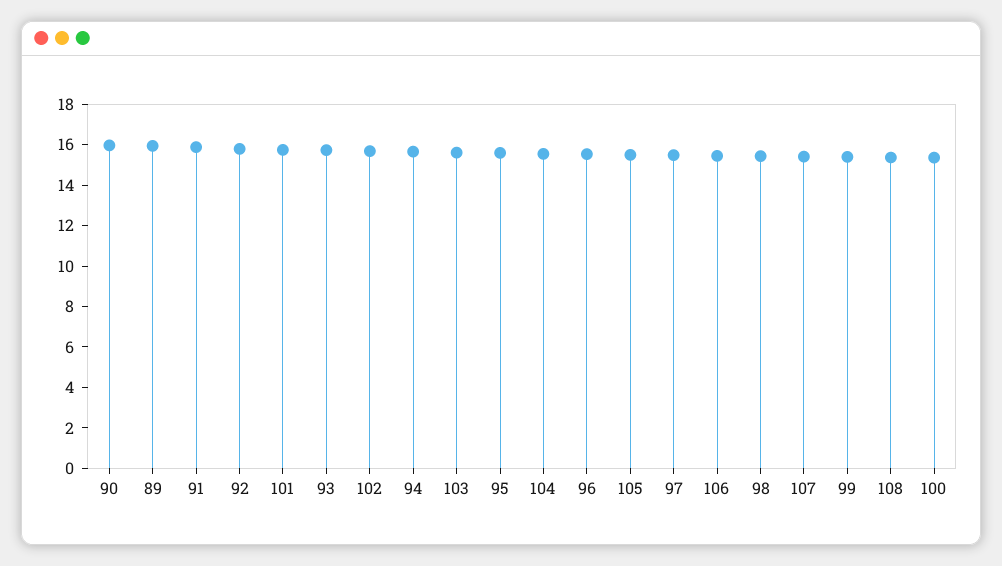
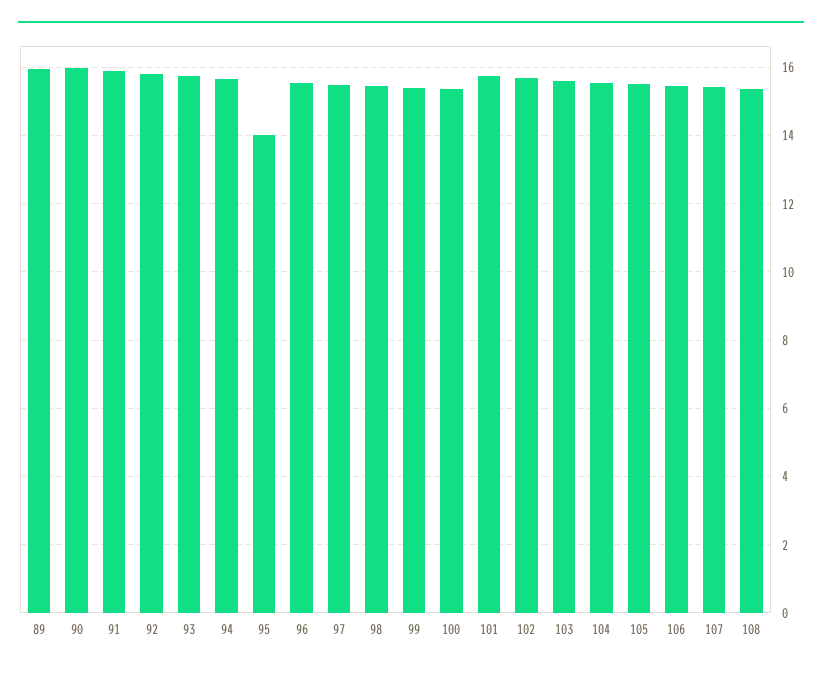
95: 15.5 -> 14

